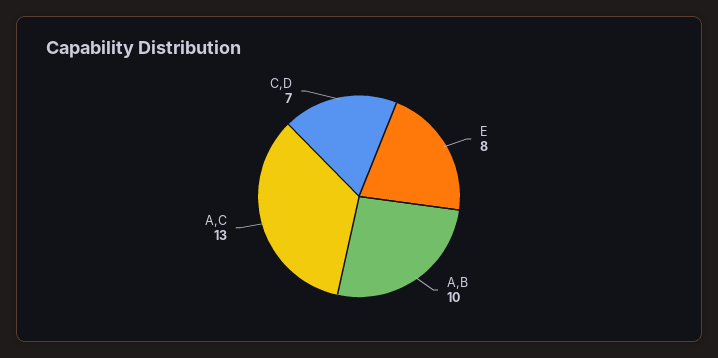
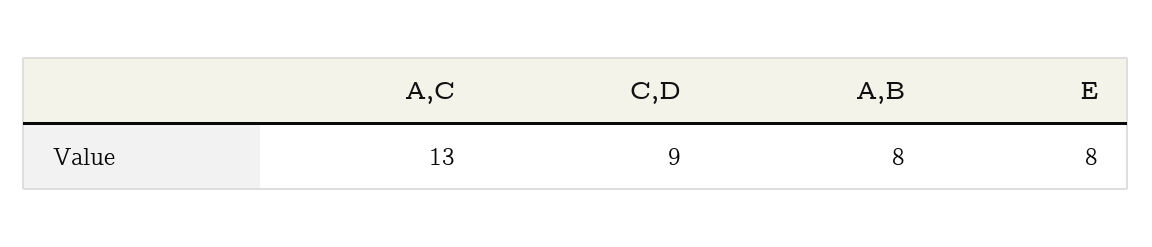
A,B: 10 -> 8
C,D: 7 -> 9

